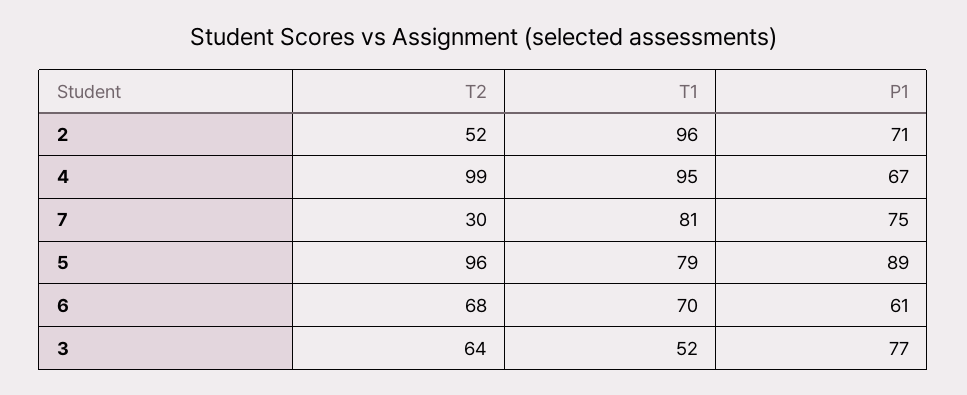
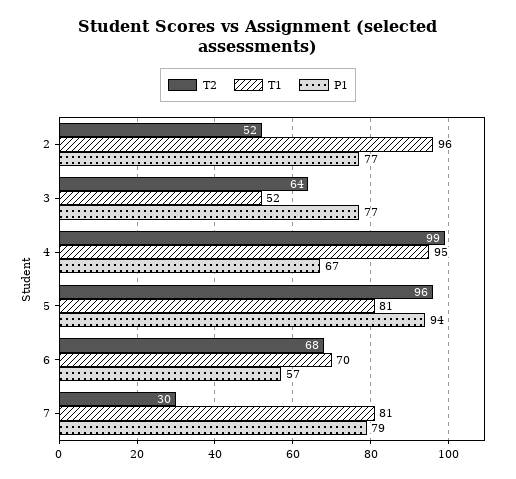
P1, 2: 71 -> 77
P1, 7: 75 -> 79
T1, 5: 79 -> 81
P1, 5: 89 -> 94
P1, 6: 61 -> 57

